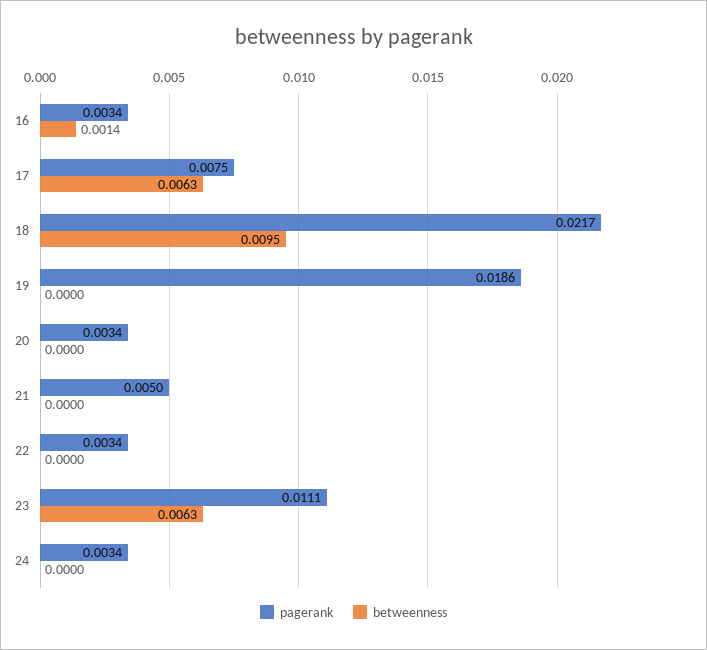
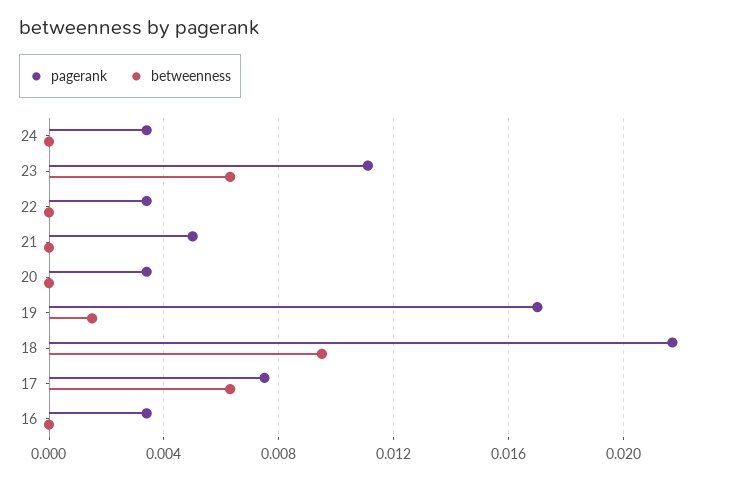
betweenness, 16: 0.0014 -> 0
pagerank, 19: 0.0186 -> 0.017
betweenness, 19: 0 -> 0.0015

